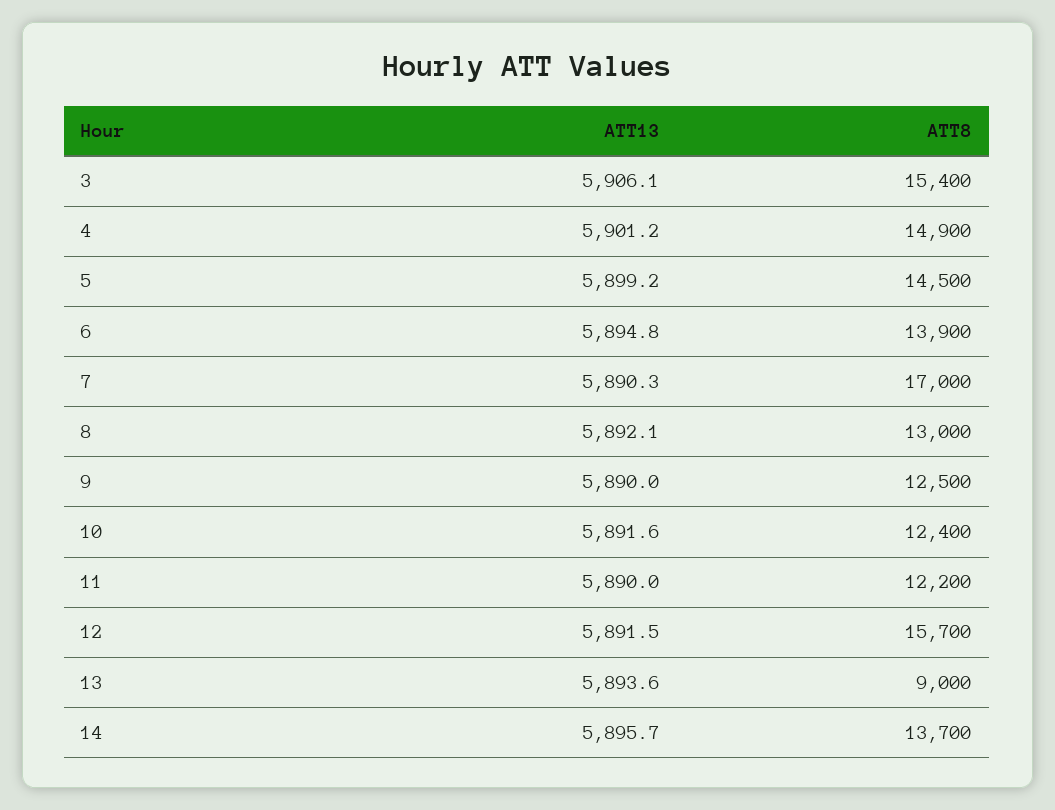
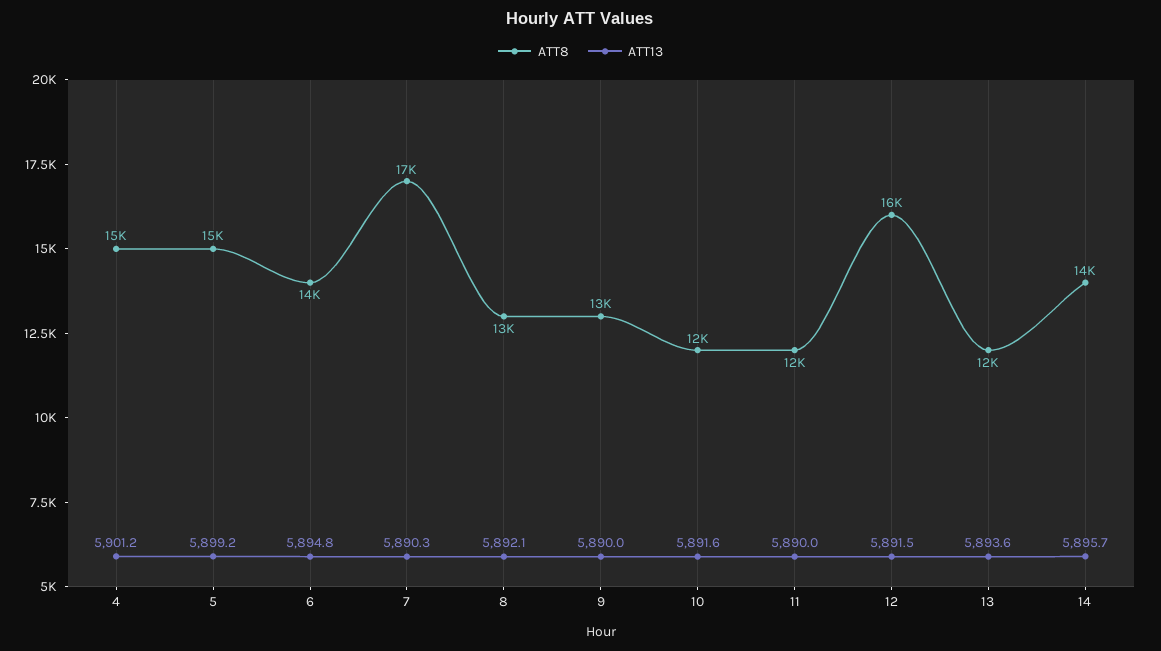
ATT13, 3: 5906.1 -> none
ATT8, 3: 15400 -> none
ATT8, 13: 9000 -> 12000

